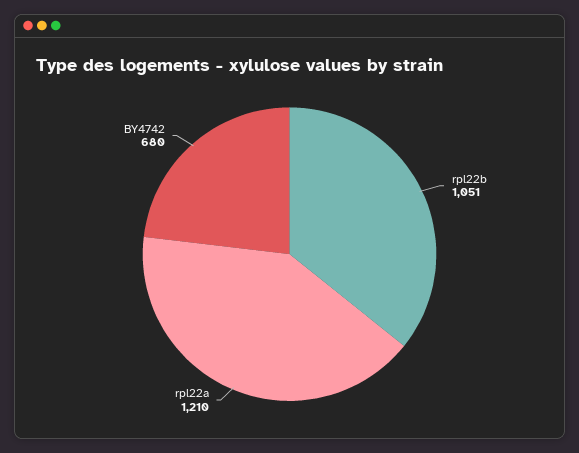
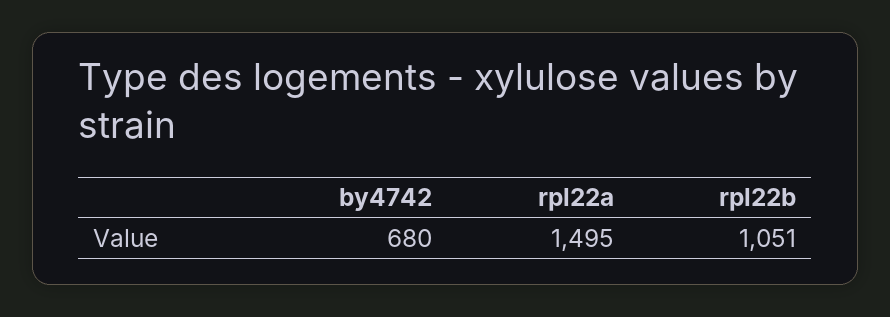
rpl22a: 1210 -> 1495

